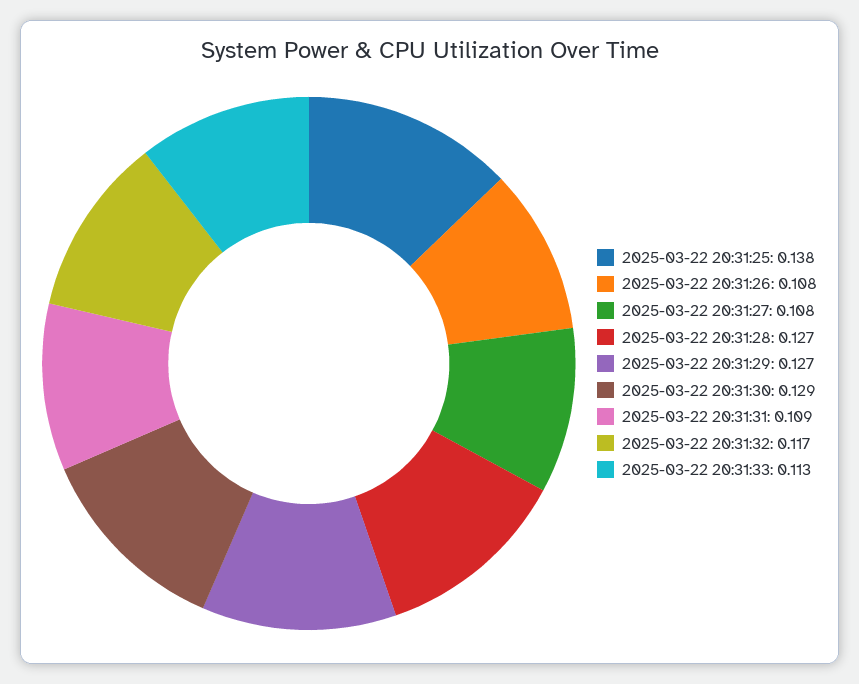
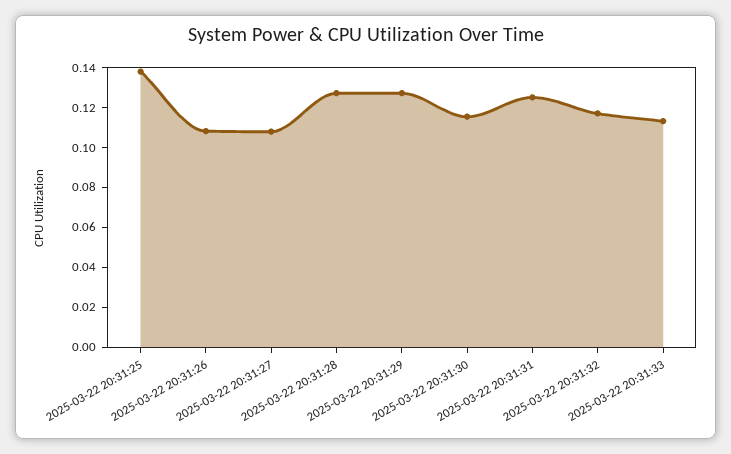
2025-03-22 20:31:30: 0.129 -> 0.115
2025-03-22 20:31:31: 0.109 -> 0.125

